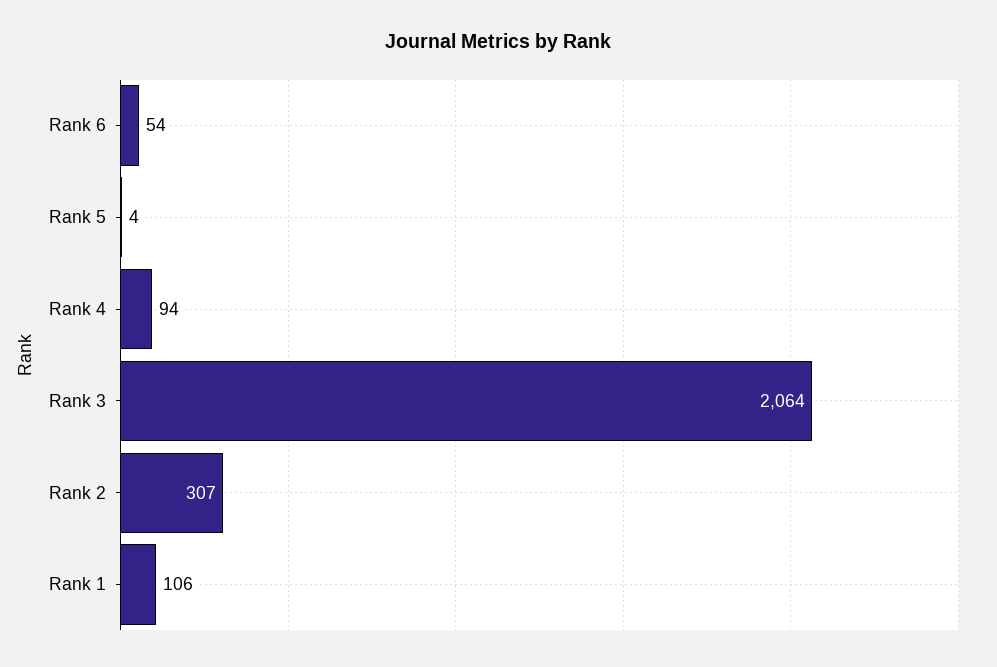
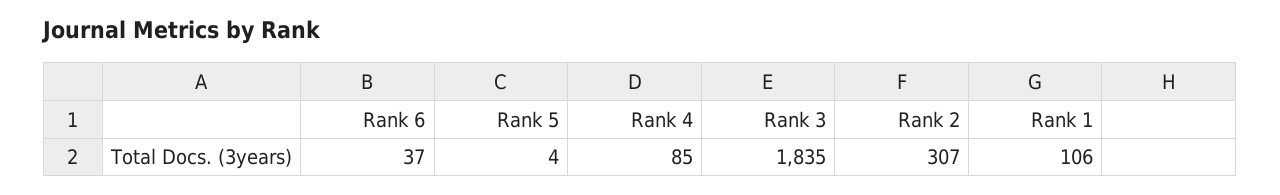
Rank 6: 54 -> 37
Rank 4: 94 -> 85
Rank 3: 2064 -> 1835

